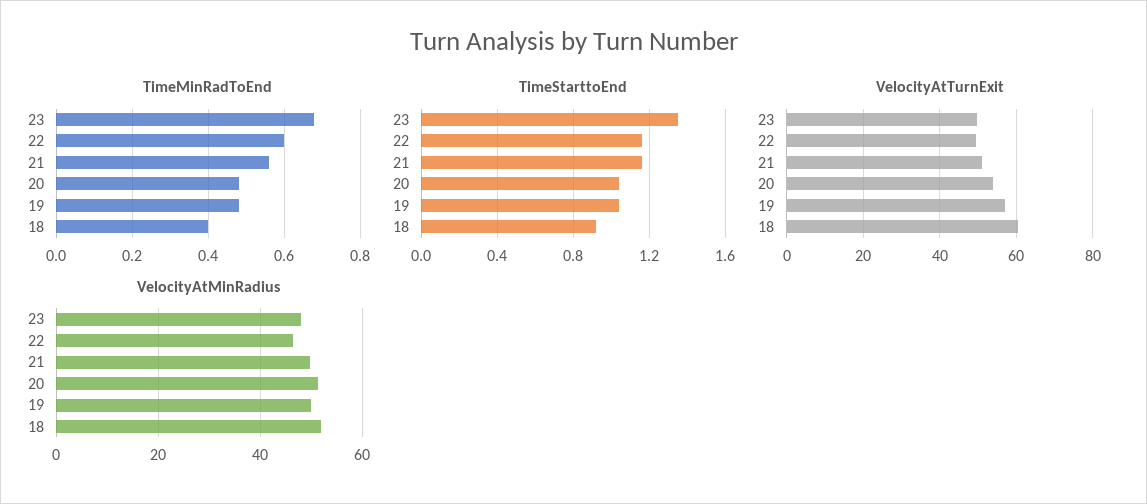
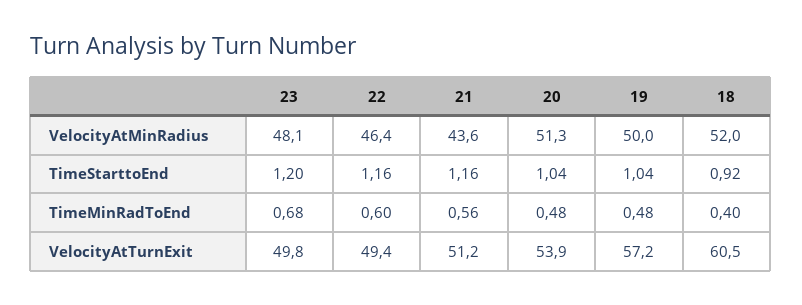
TimeStarttoEnd, 23: 1.35 -> 1.2
VelocityAtMinRadius, 21: 50 -> 43.6

